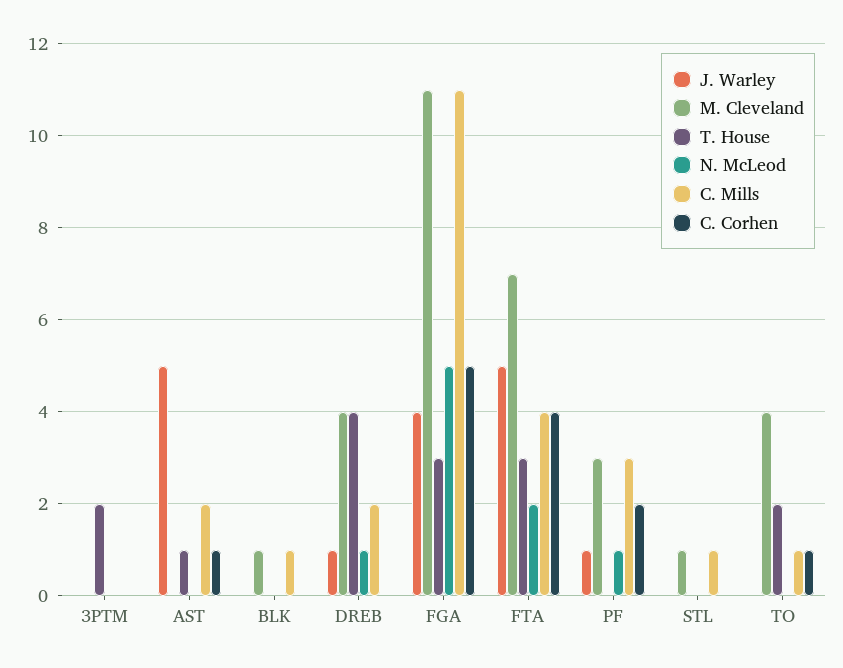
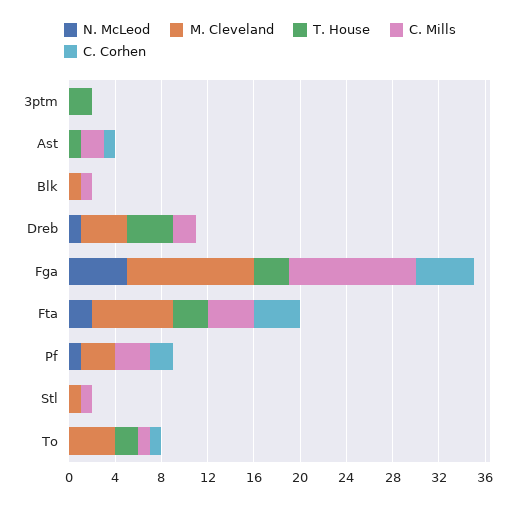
J. Warley, 3PTM: 0 -> none
J. Warley, AST: 5 -> none
J. Warley, BLK: 0 -> none
J. Warley, DREB: 1 -> none
J. Warley, FGA: 4 -> none
J. Warley, FTA: 5 -> none
J. Warley, PF: 1 -> none
J. Warley, STL: 0 -> none
J. Warley, TO: 0 -> none

